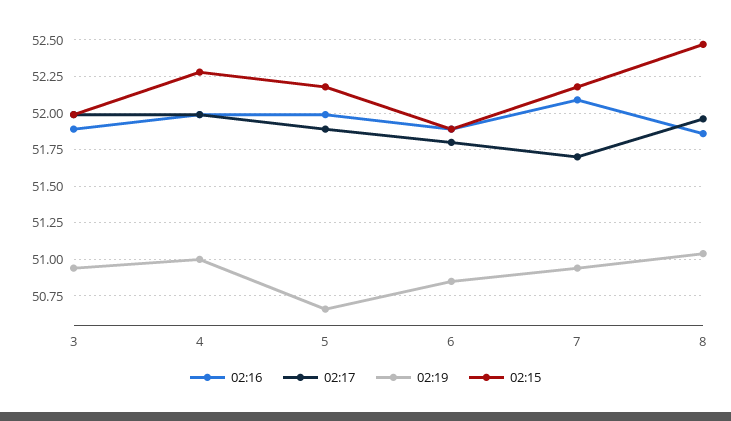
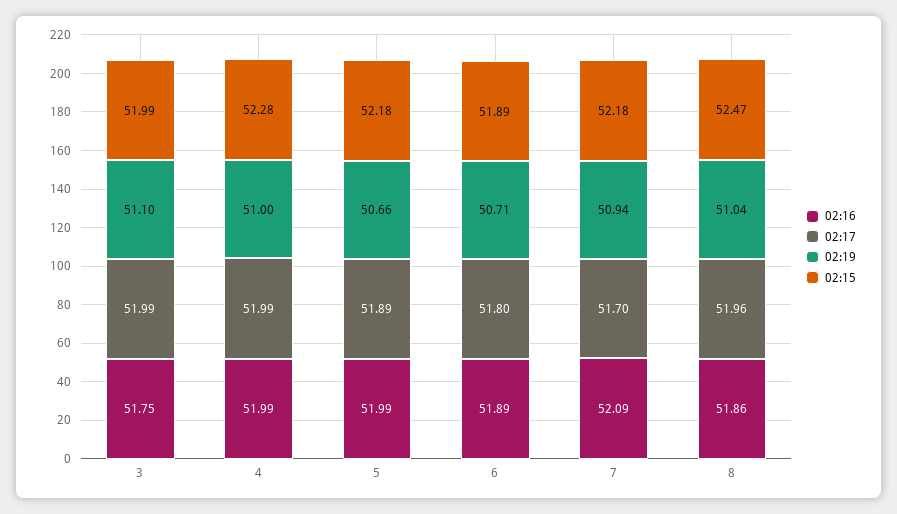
02:16, 3: 51.9 -> 51.75
02:19, 3: 50.95 -> 51.1
02:19, 6: 50.85 -> 50.71

